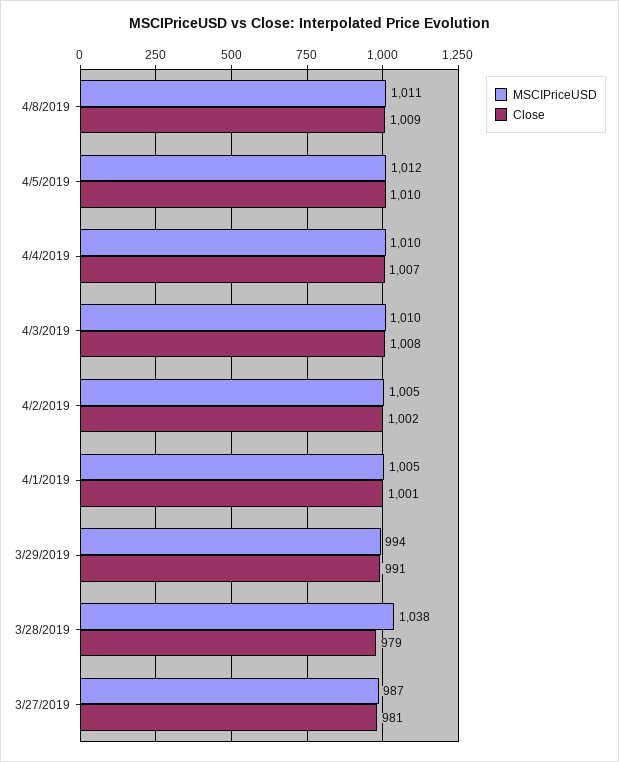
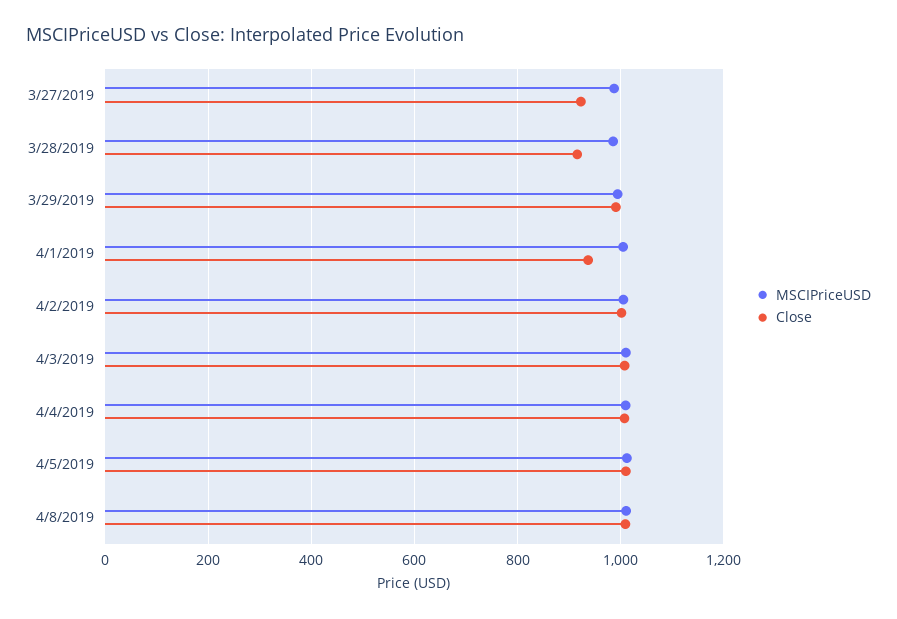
Close, 4/1/2019: 1001 -> 940
MSCIPriceUSD, 3/28/2019: 1038 -> 980
Close, 3/28/2019: 979 -> 920
Close, 3/27/2019: 981 -> 920

